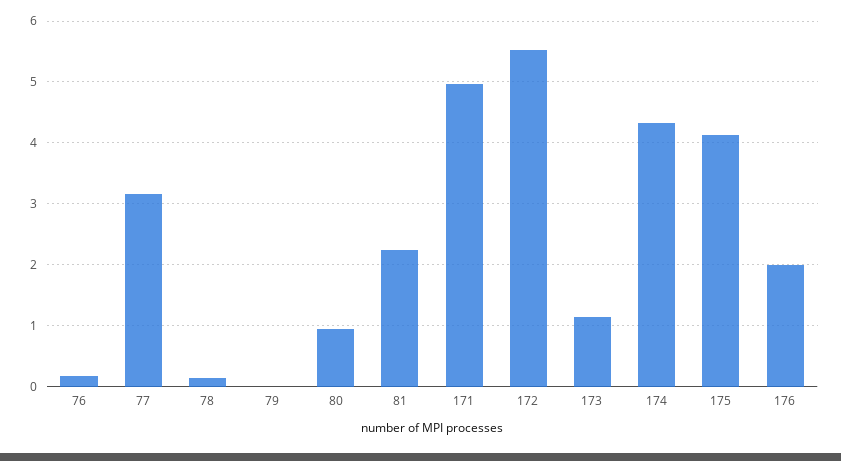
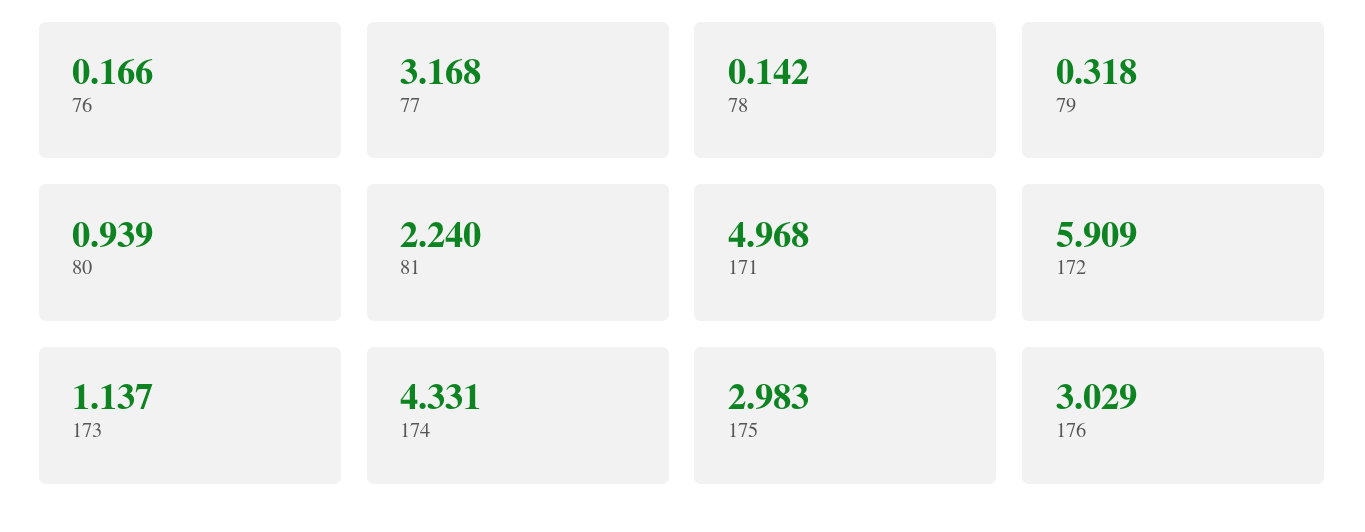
79: 0 -> 0.318
172: 5.5 -> 5.909
175: 4.1 -> 2.983
176: 2 -> 3.029

